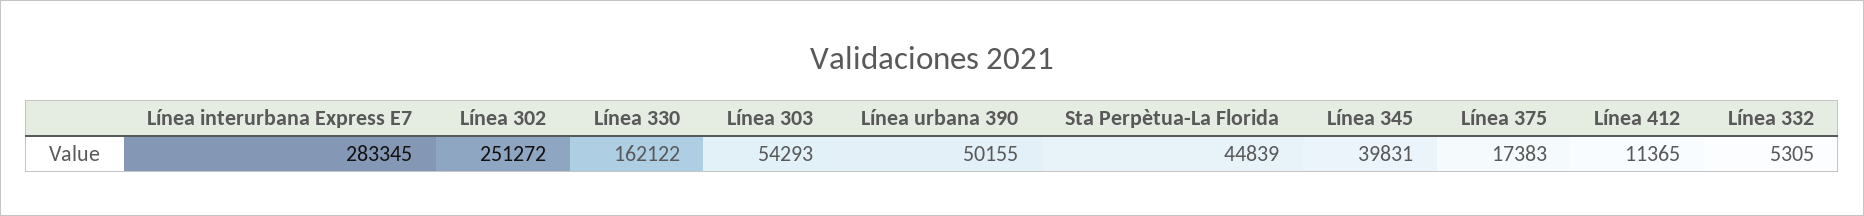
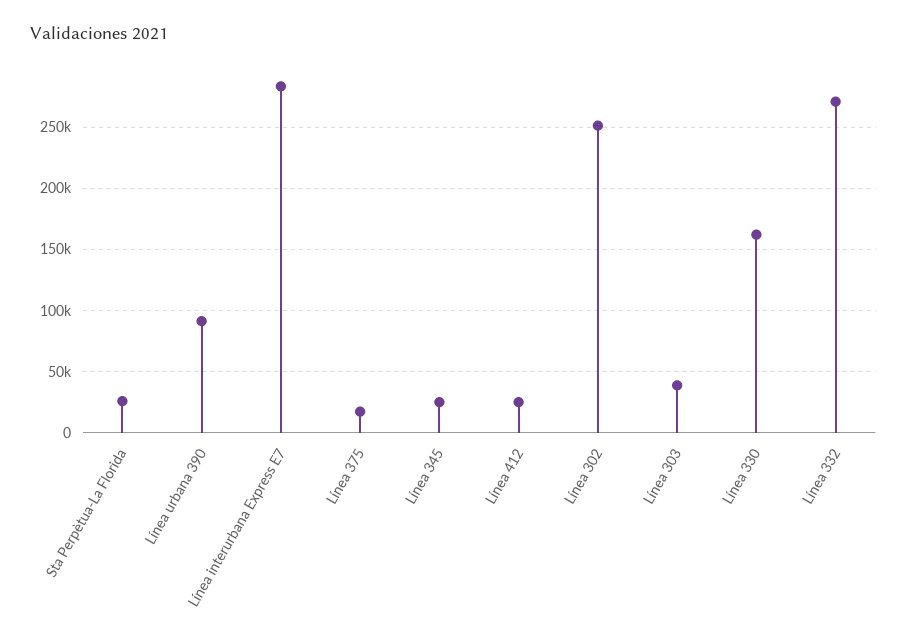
Línea 303: 54293 -> 40000
Línea urbana 390: 50155 -> 90000
Sta Perpètua-La Florida: 44839 -> 25000
Línea 345: 39831 -> 25000
Línea 412: 11365 -> 25000
Línea 332: 5305 -> 270000

